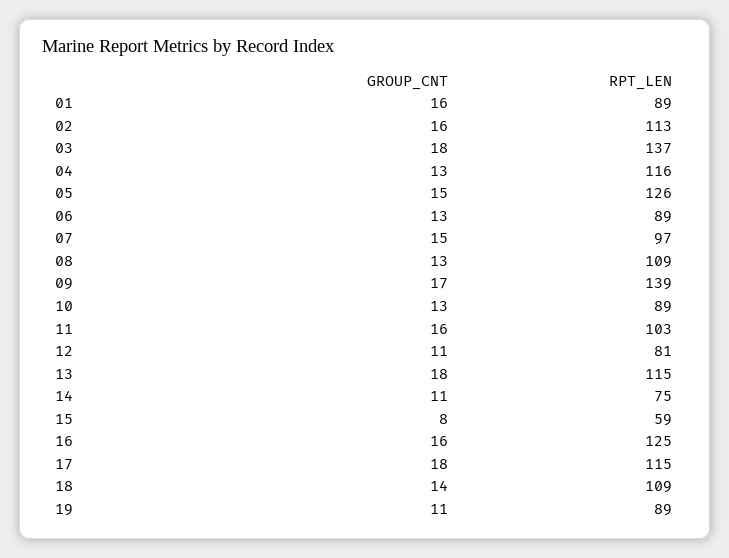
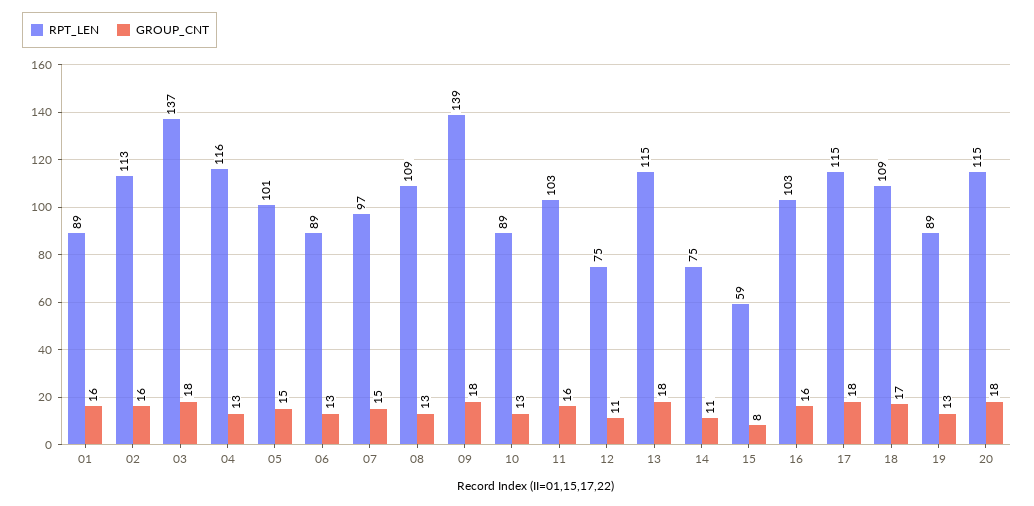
RPT_LEN, 05: 126 -> 101
GROUP_CNT, 09: 17 -> 18
RPT_LEN, 12: 81 -> 75
RPT_LEN, 16: 125 -> 103
GROUP_CNT, 18: 14 -> 17
GROUP_CNT, 19: 11 -> 13
RPT_LEN, 20: none -> 115
GROUP_CNT, 20: none -> 18

